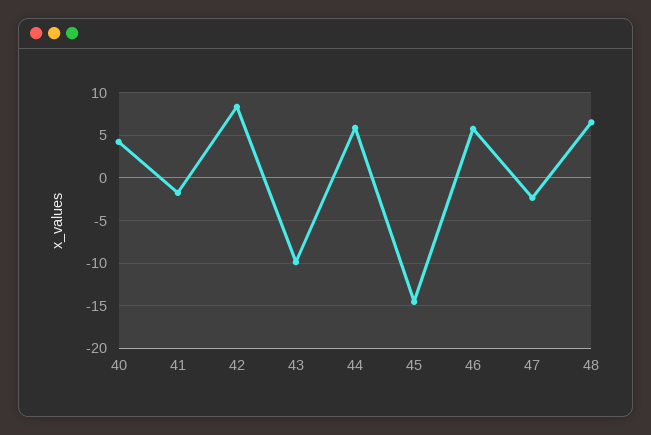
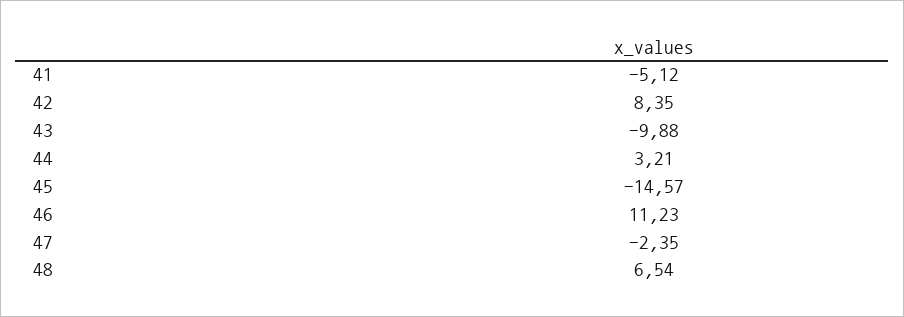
40: 4 -> none
41: -2 -> -5.12
44: 6 -> 3.21
46: 6 -> 11.23

